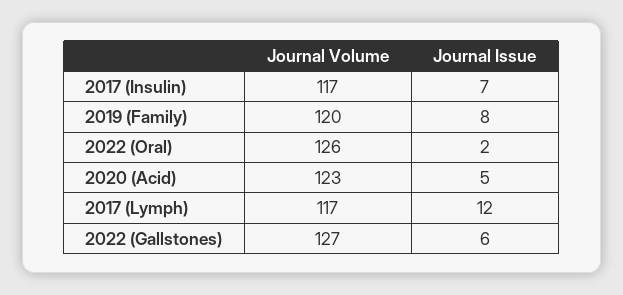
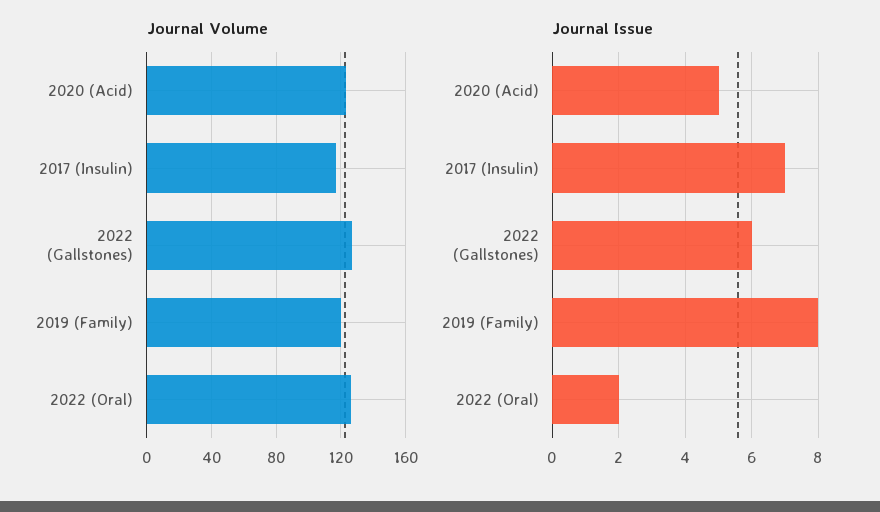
Journal Volume, 2017 (Lymph): 117 -> none
Journal Issue, 2017 (Lymph): 12 -> none

